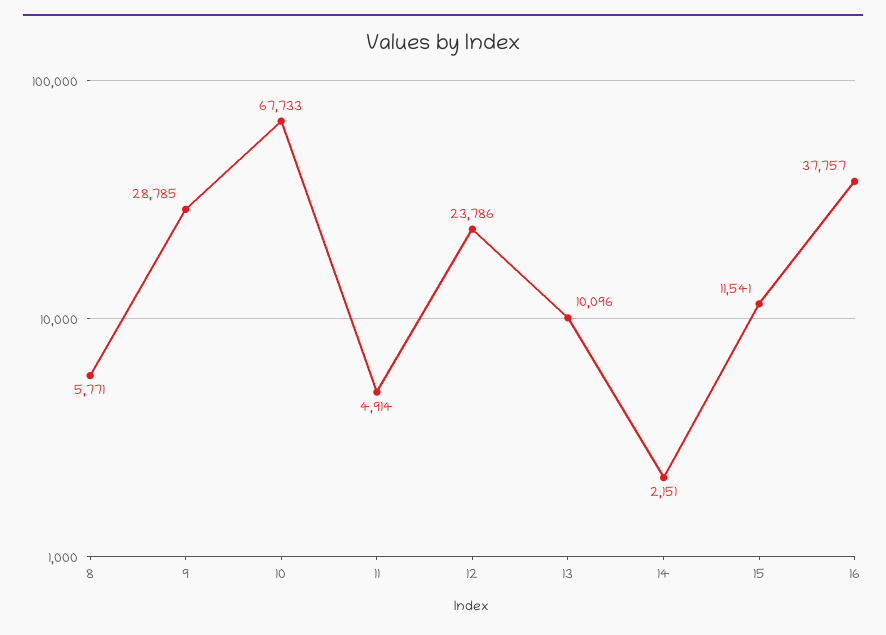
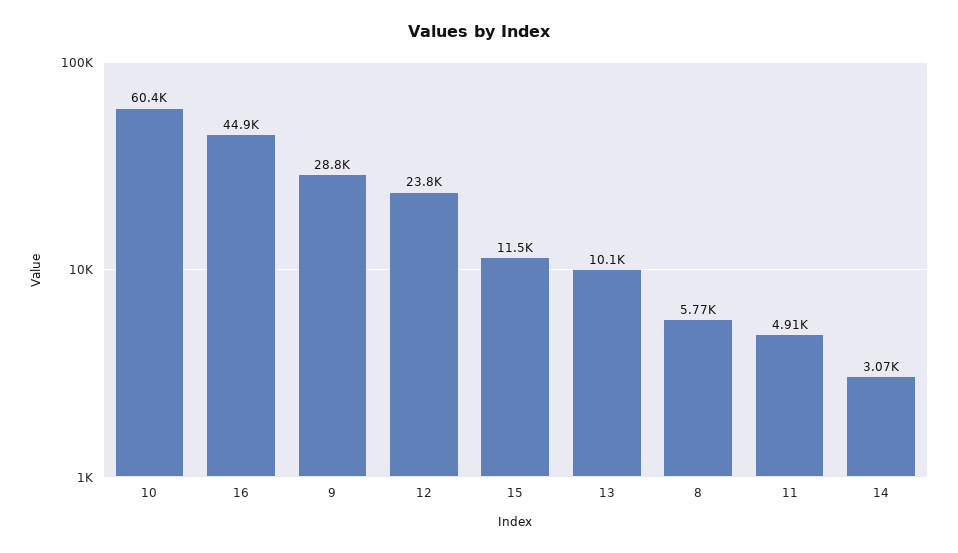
10: 67733 -> 60400
14: 2151 -> 3070
16: 37757 -> 44900

